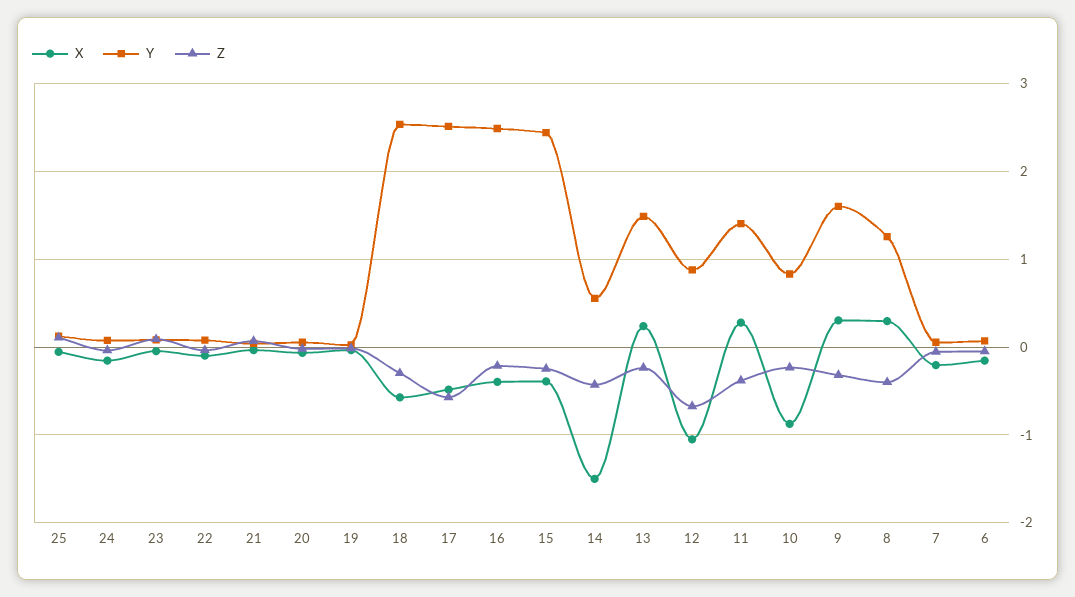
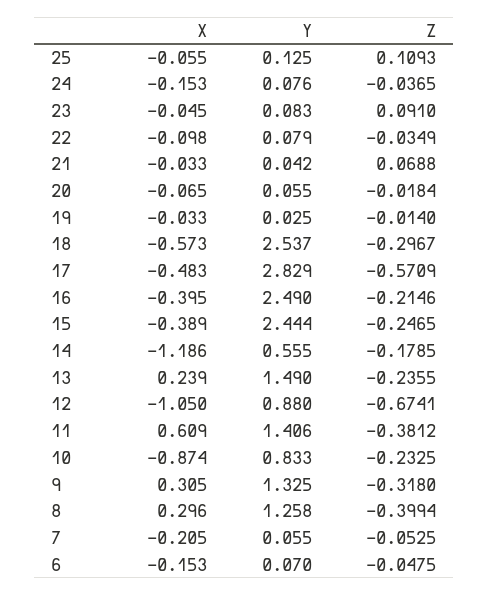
Y, 17: 2.5 -> 2.829
X, 14: -1.5 -> -1.186
Z, 14: -0.4 -> -0.1785
X, 11: 0.3 -> 0.609
Y, 9: 1.6 -> 1.325

